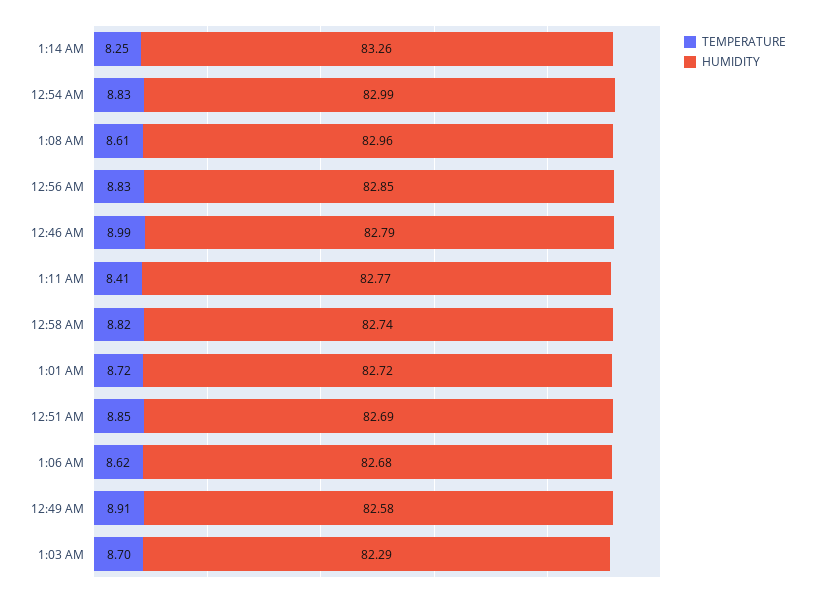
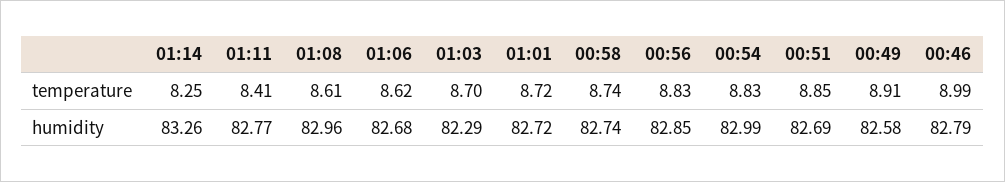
TEMPERATURE, 12:58 AM: 8.82 -> 8.74

